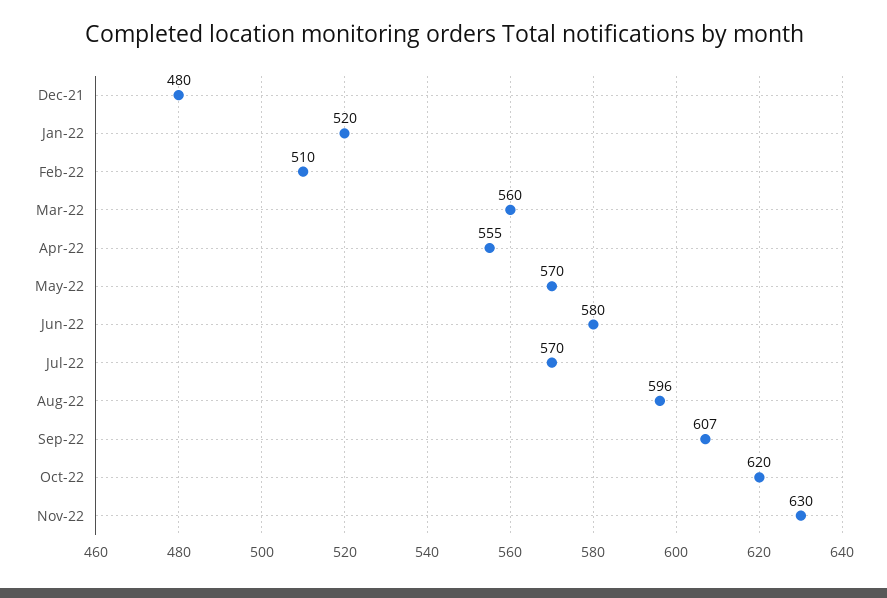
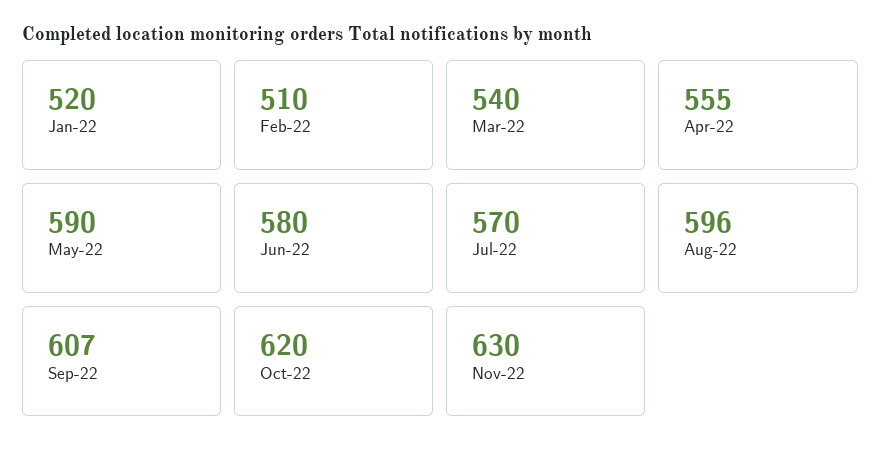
Dec-21: 480 -> none
Mar-22: 560 -> 540
May-22: 570 -> 590

